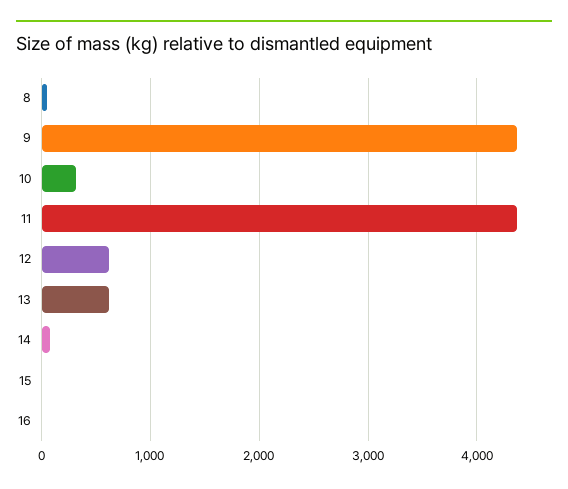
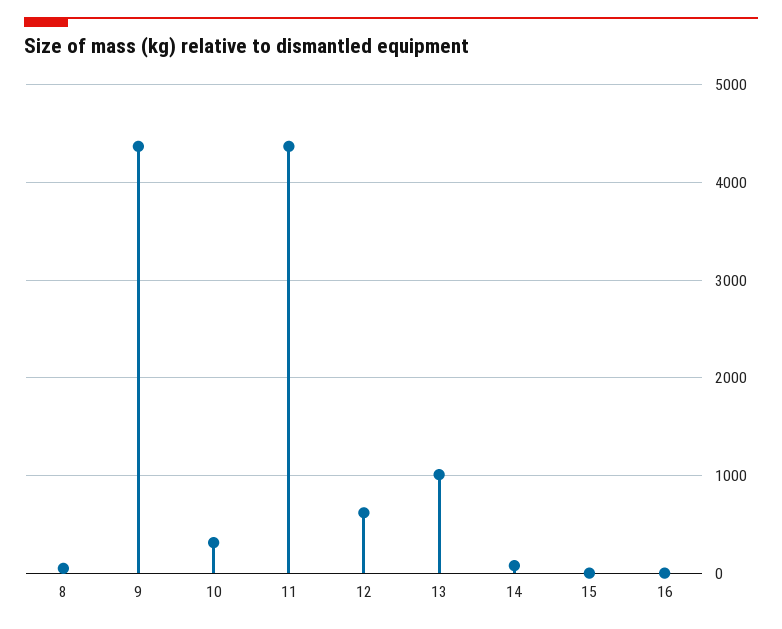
13: 600 -> 1000

